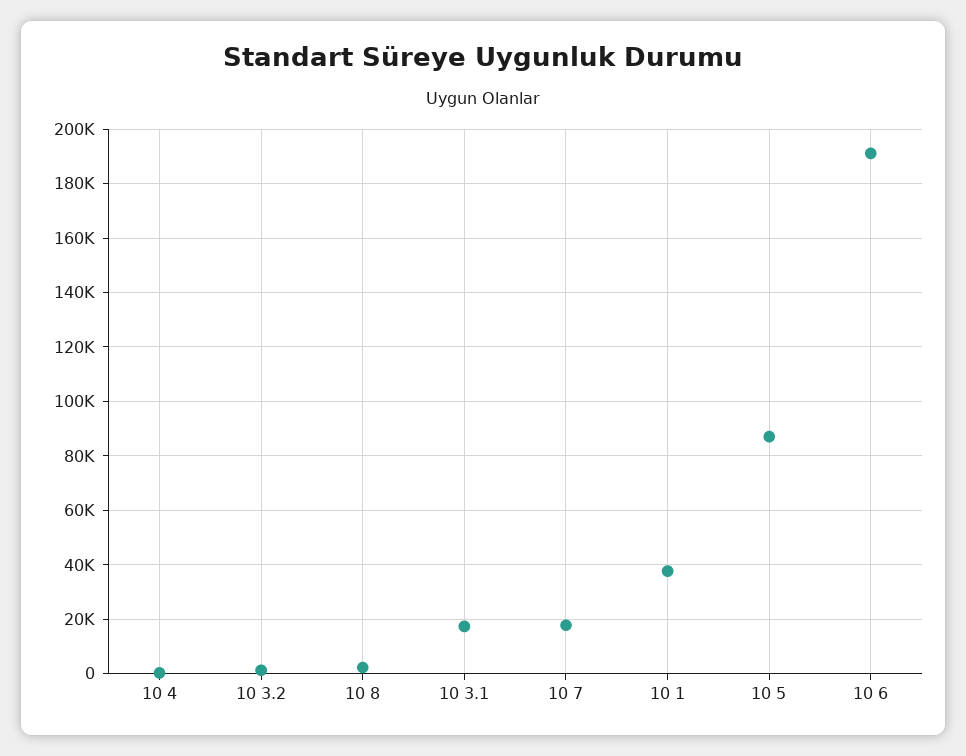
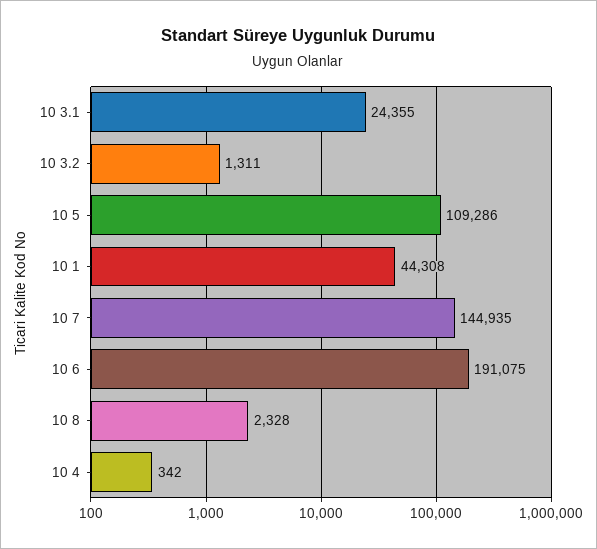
10 3.1: 17500 -> 24355
10 7: 17500 -> 144935
10 1: 37500 -> 44308
10 5: 87500 -> 109286

